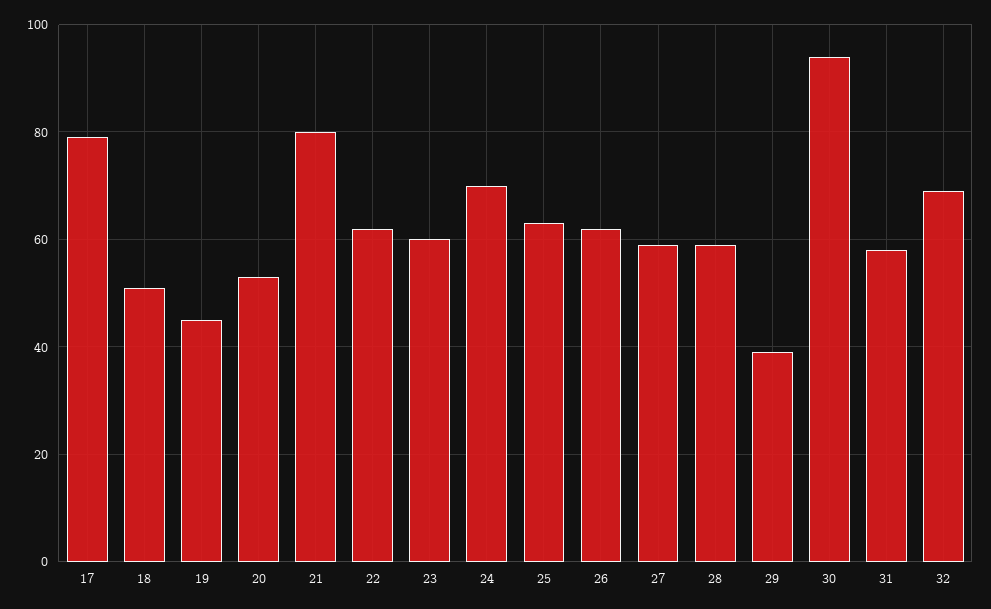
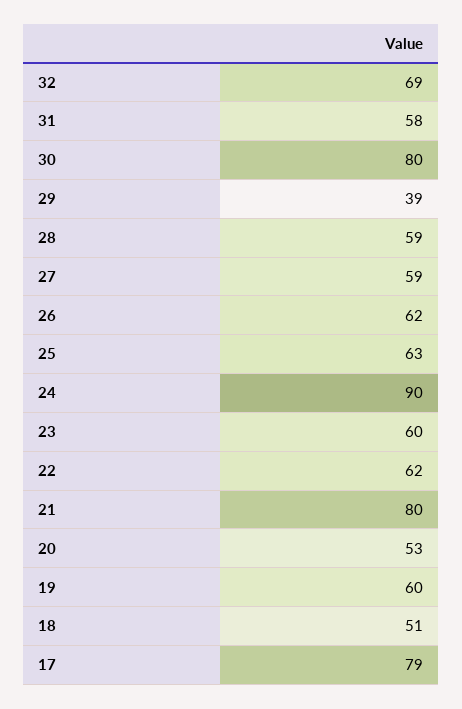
19: 45 -> 60
24: 70 -> 90
30: 95 -> 80

